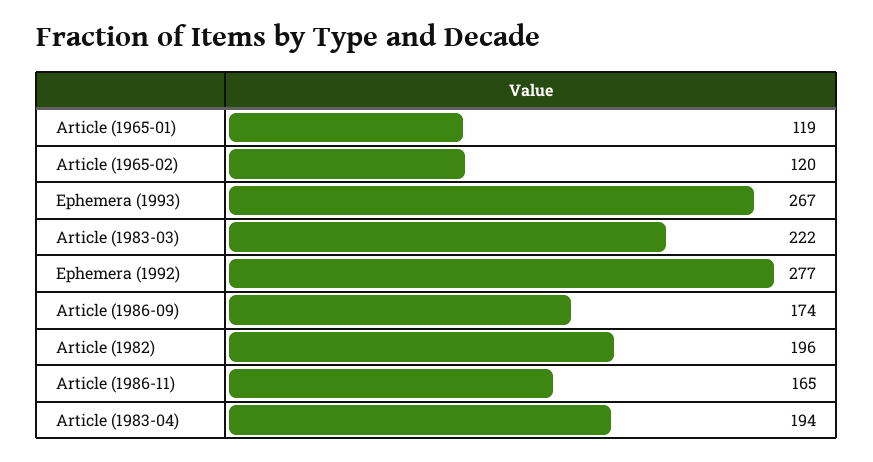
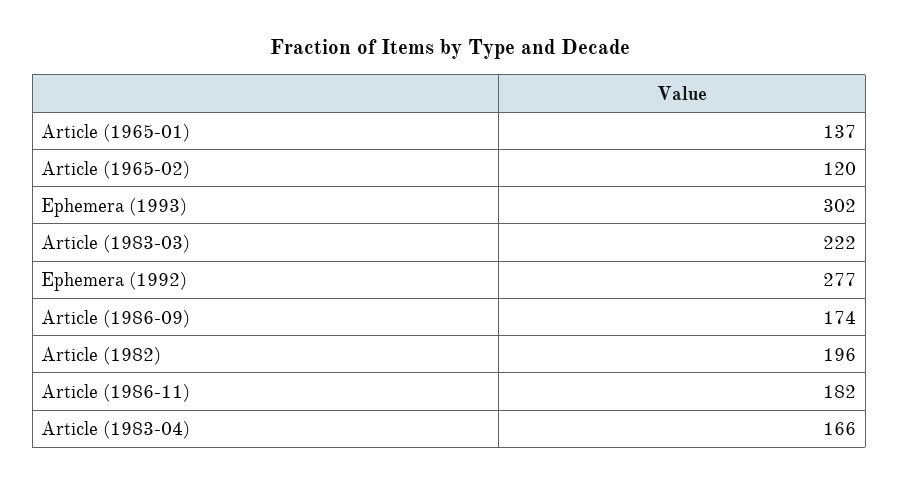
Article (1965-01): 119 -> 137
Ephemera (1993): 267 -> 302
Article (1986-11): 165 -> 182
Article (1983-04): 194 -> 166

